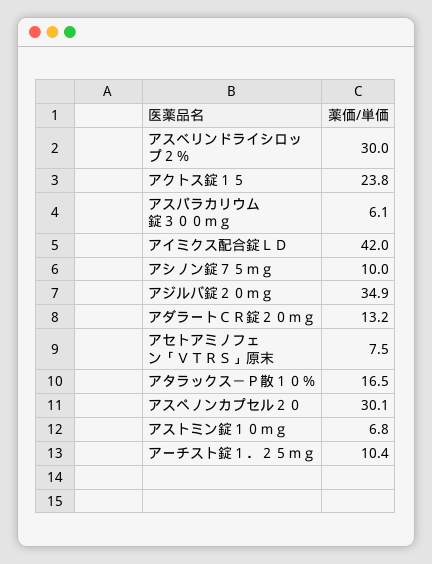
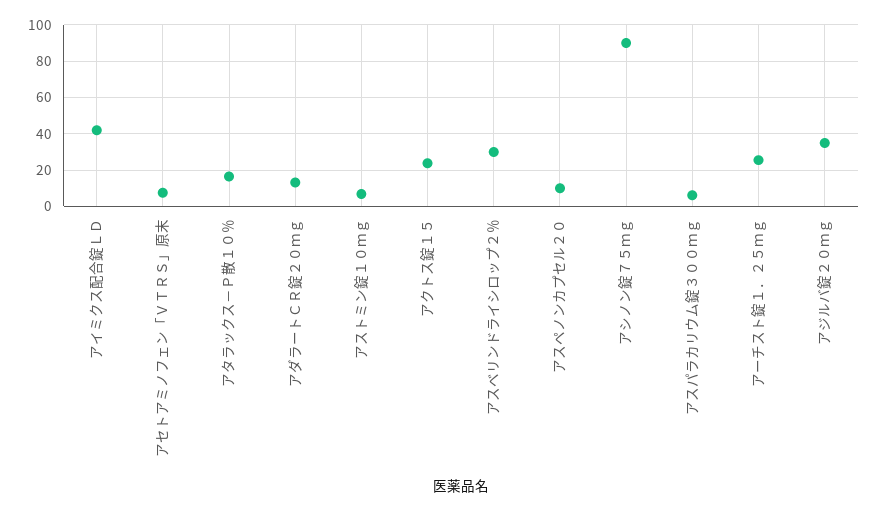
アシノン錠７５ｍｇ: 10 -> 90
アスペノンカプセル２０: 30.1 -> 10
アーチスト錠１．２５ｍｇ: 10.4 -> 25

